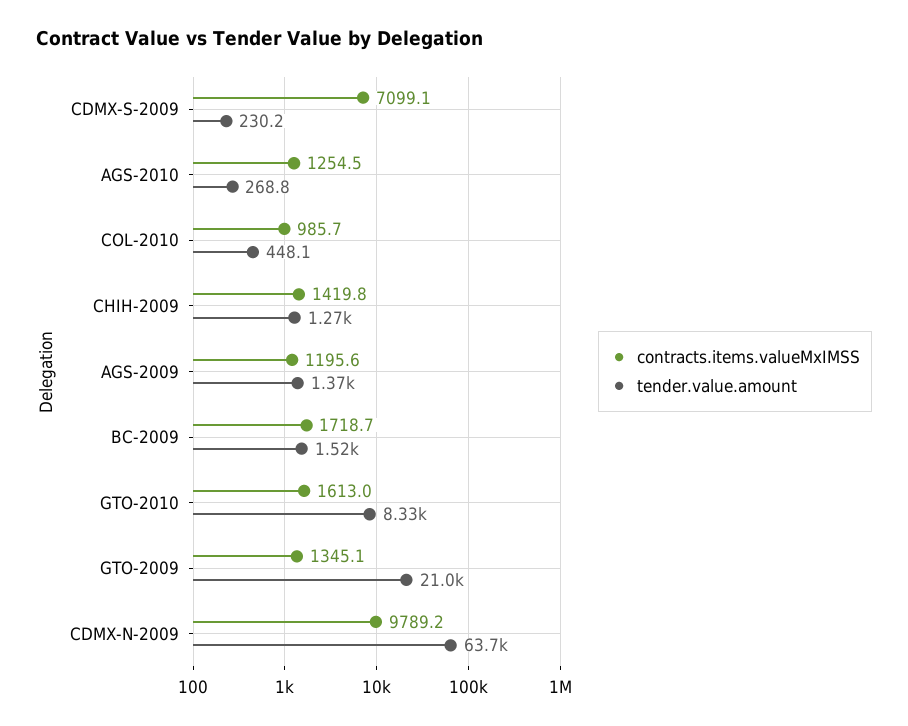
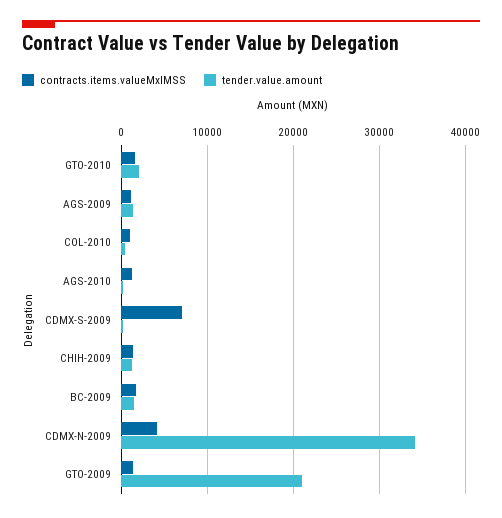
tender.value.amount, GTO-2010: 8330 -> 2000
contracts.items.valueMxIMSS, CDMX-N-2009: 9789.2 -> 4000
tender.value.amount, CDMX-N-2009: 63700 -> 34000

